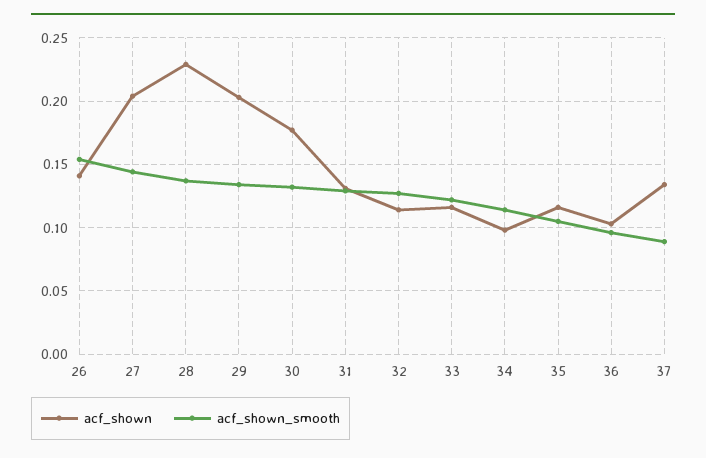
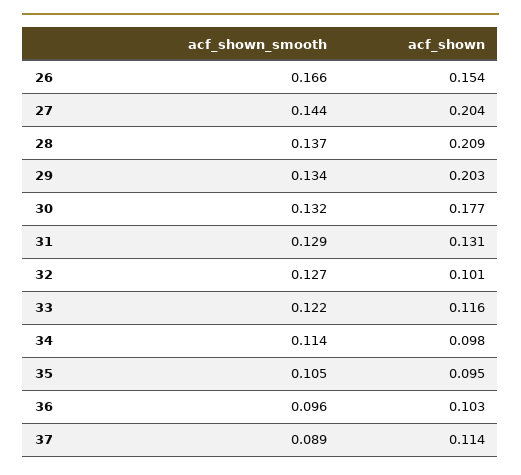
acf_shown, 26: 0.14 -> 0.154
acf_shown_smooth, 26: 0.155 -> 0.166
acf_shown, 28: 0.23 -> 0.209
acf_shown, 32: 0.115 -> 0.101
acf_shown, 35: 0.115 -> 0.095
acf_shown, 37: 0.135 -> 0.114

